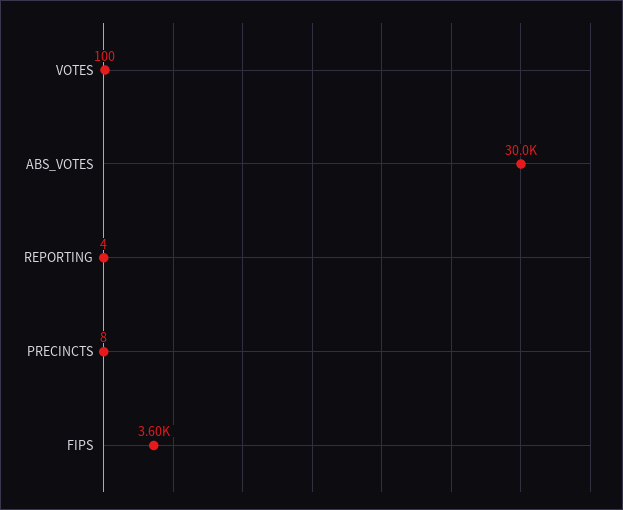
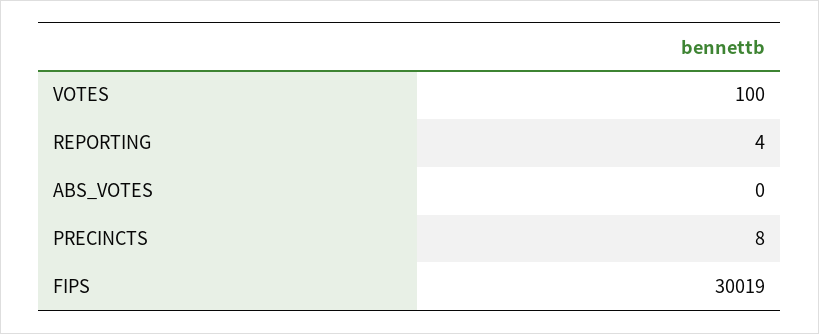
ABS_VOTES: 30000 -> 0
FIPS: 3600 -> 30019

